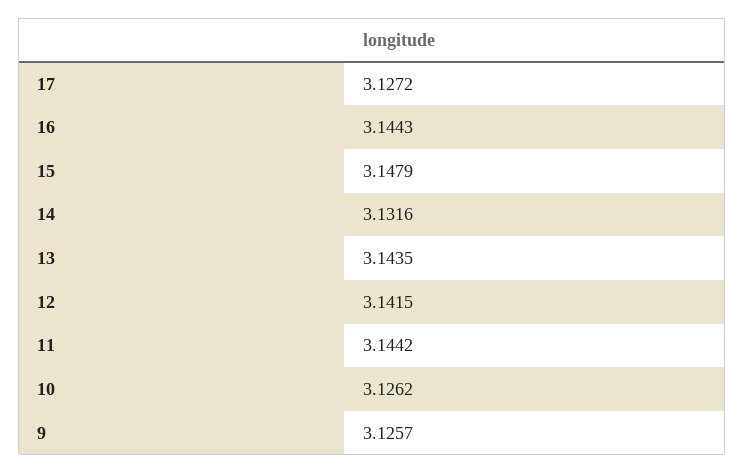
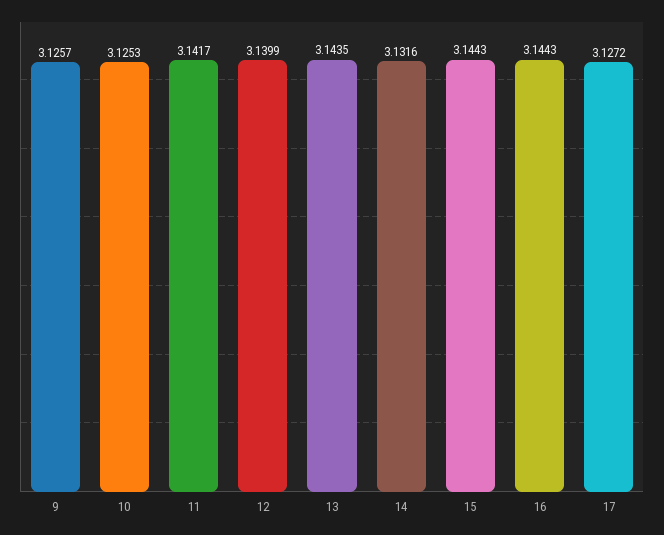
15: 3.1479 -> 3.1443
12: 3.1415 -> 3.1399
11: 3.1442 -> 3.1417
10: 3.1262 -> 3.1253

